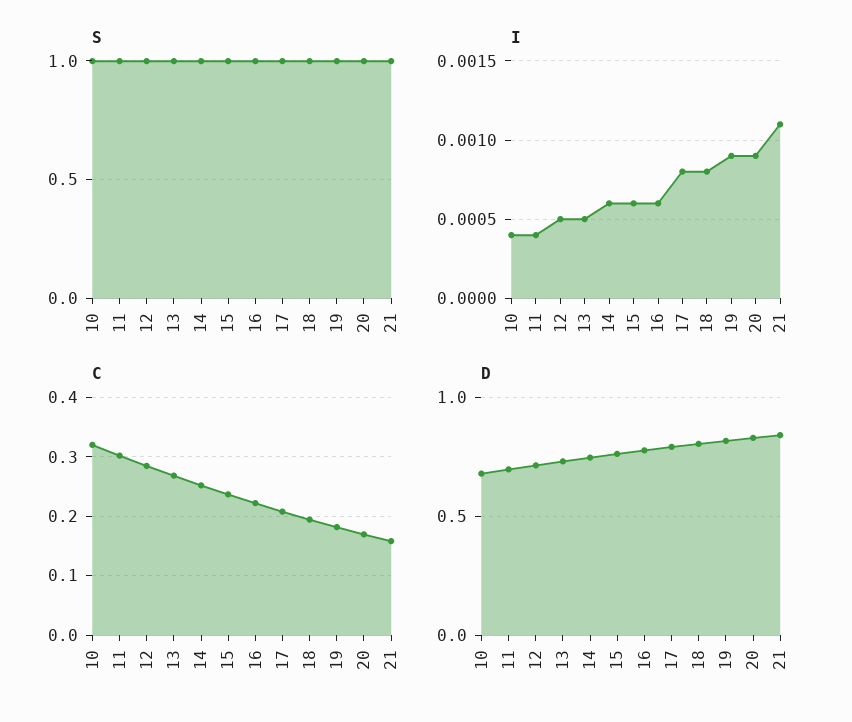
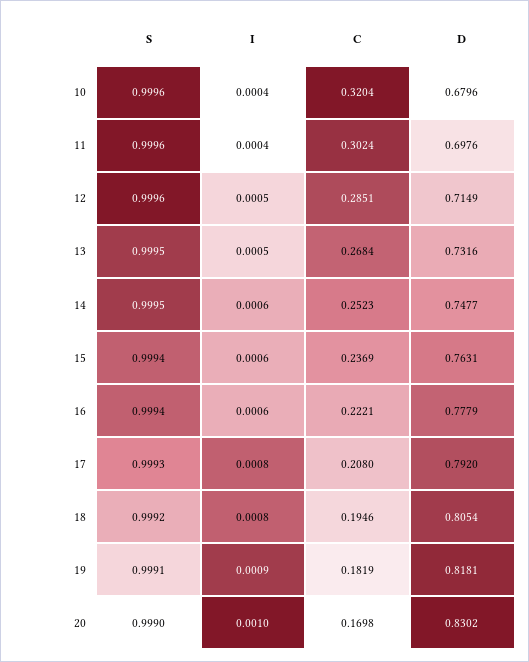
S, 21: 1 -> none
I, 20: 0.0009 -> 0.001
I, 21: 0.0011 -> none
C, 21: 0.16 -> none
D, 21: 0.85 -> none

